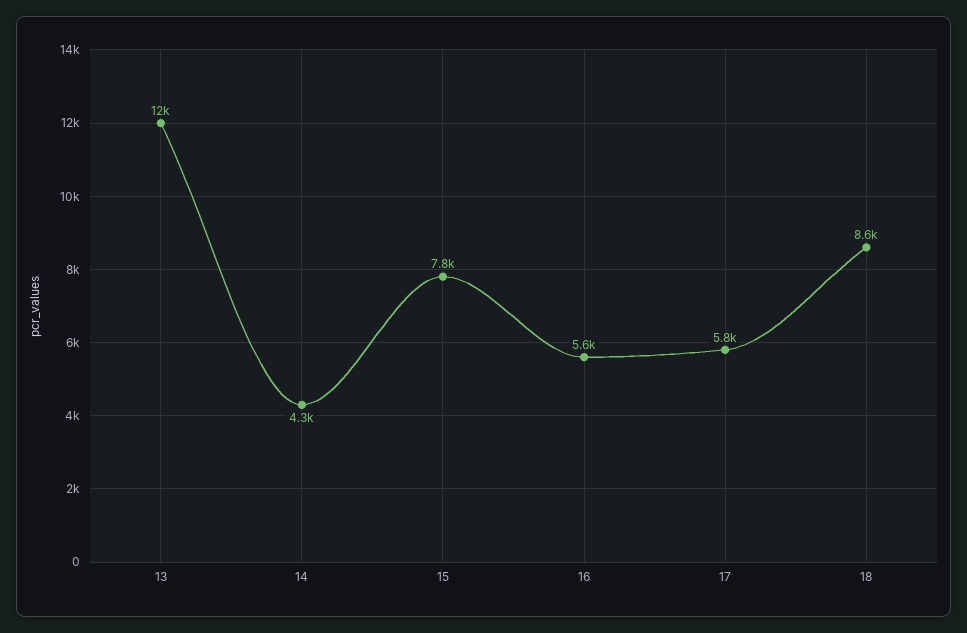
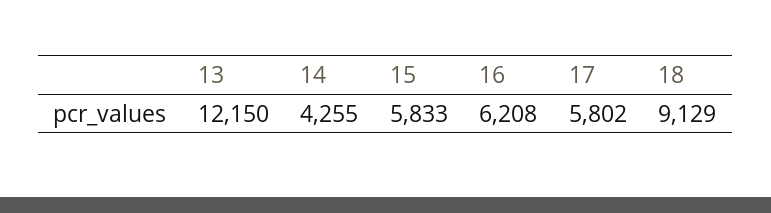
15: 7800 -> 5833
16: 5600 -> 6208
18: 8600 -> 9129

